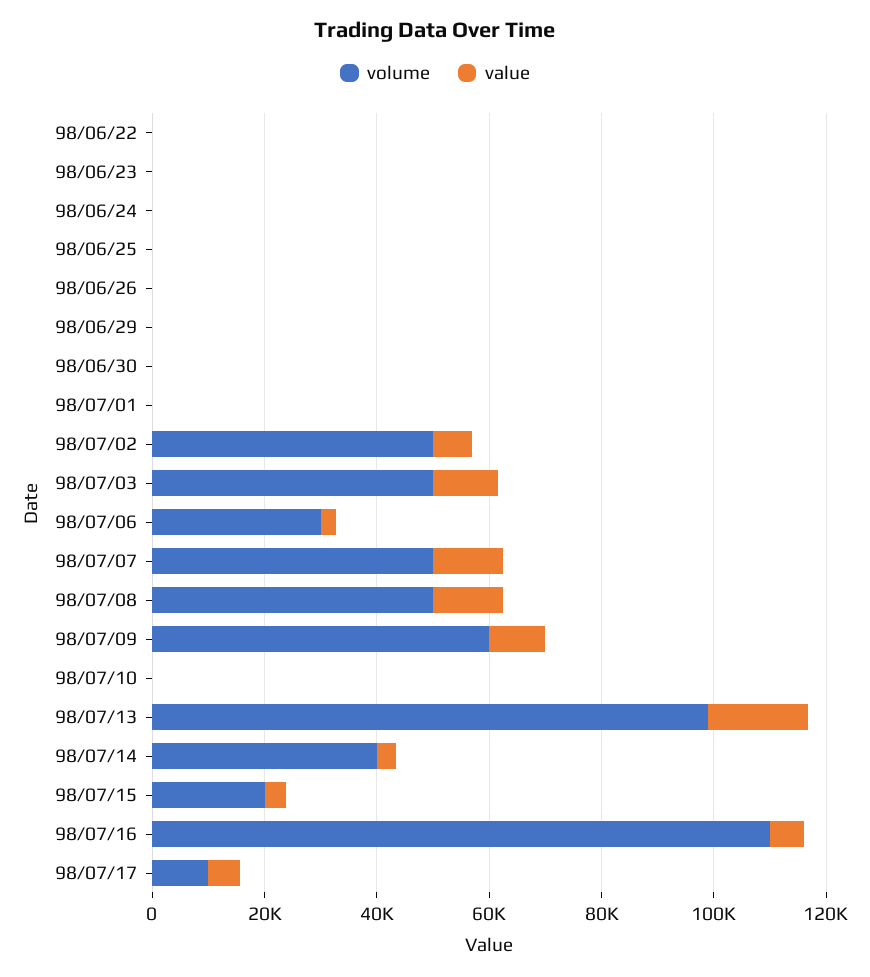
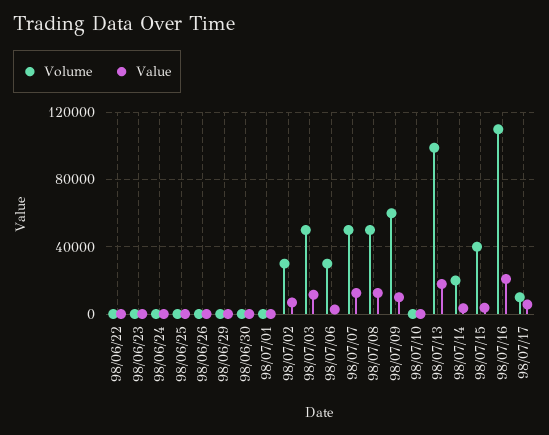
volume, 98/07/02: 50000 -> 30000
volume, 98/07/14: 40000 -> 20000
volume, 98/07/15: 20000 -> 40000
value, 98/07/16: 5000 -> 20000

